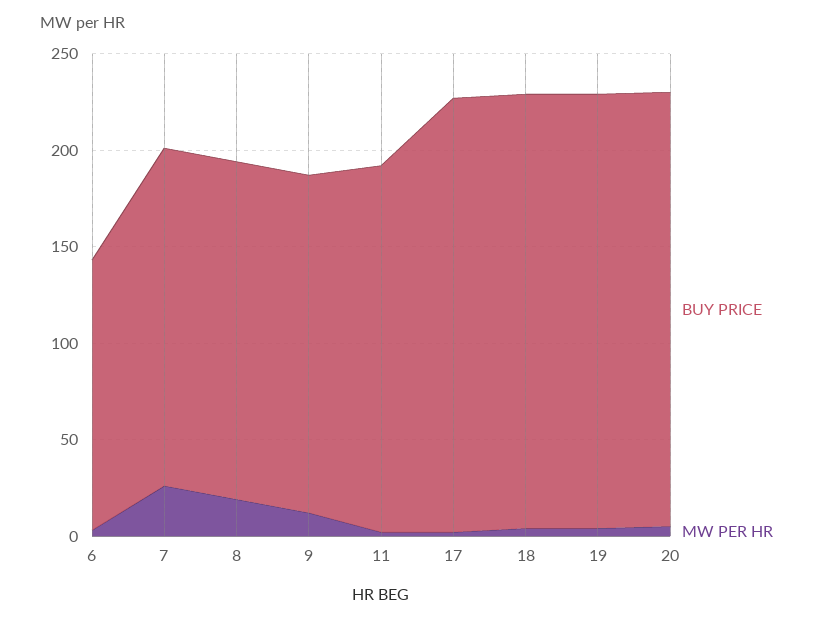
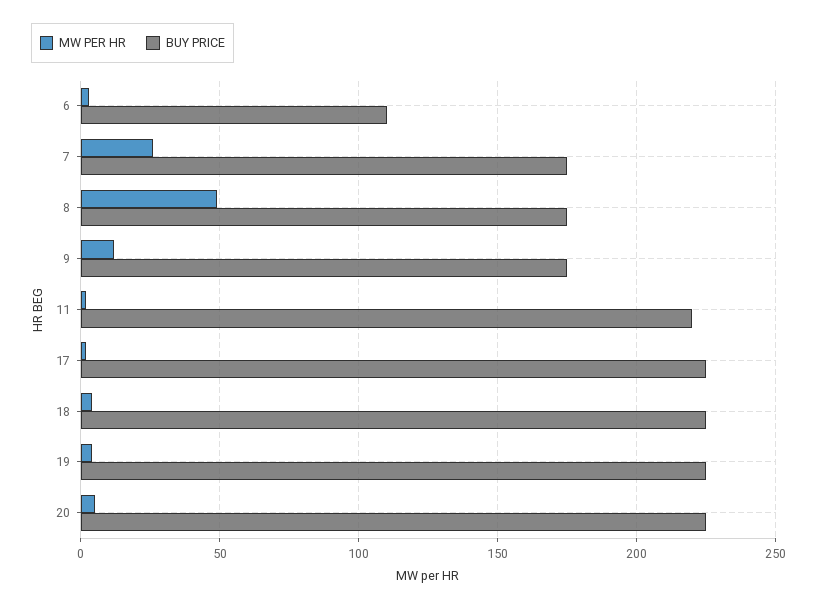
BUY PRICE, 6: 140 -> 110
MW PER HR, 8: 20 -> 50
BUY PRICE, 11: 190 -> 220

